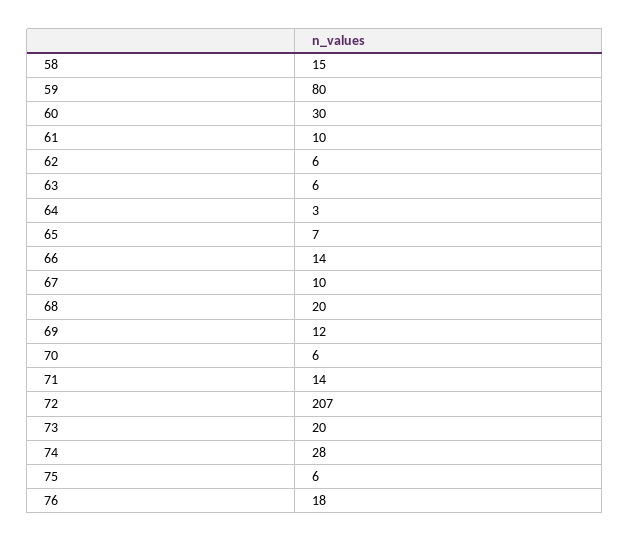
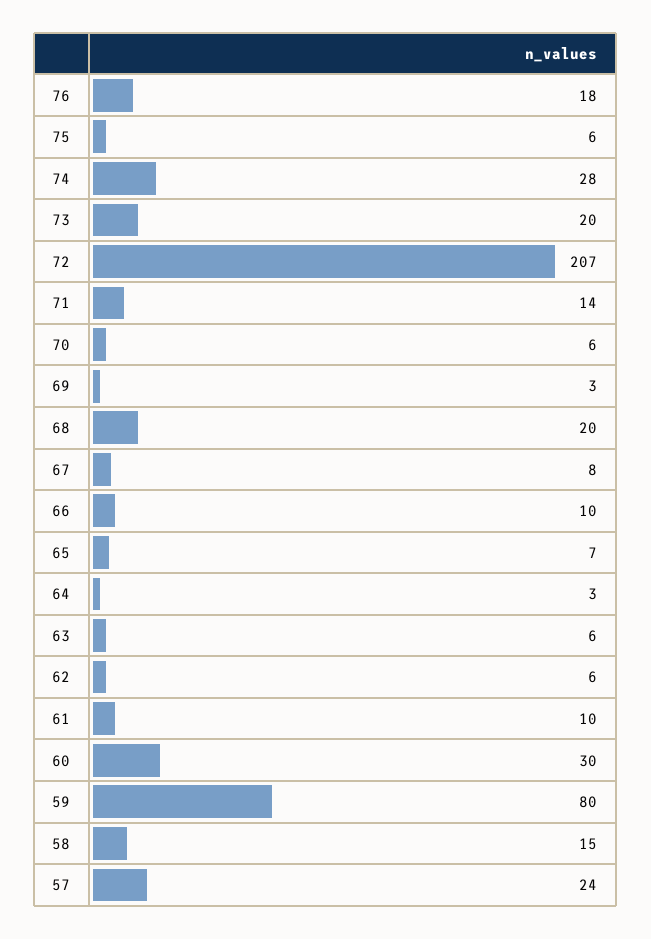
66: 14 -> 10
67: 10 -> 8
69: 12 -> 3
57: none -> 24

